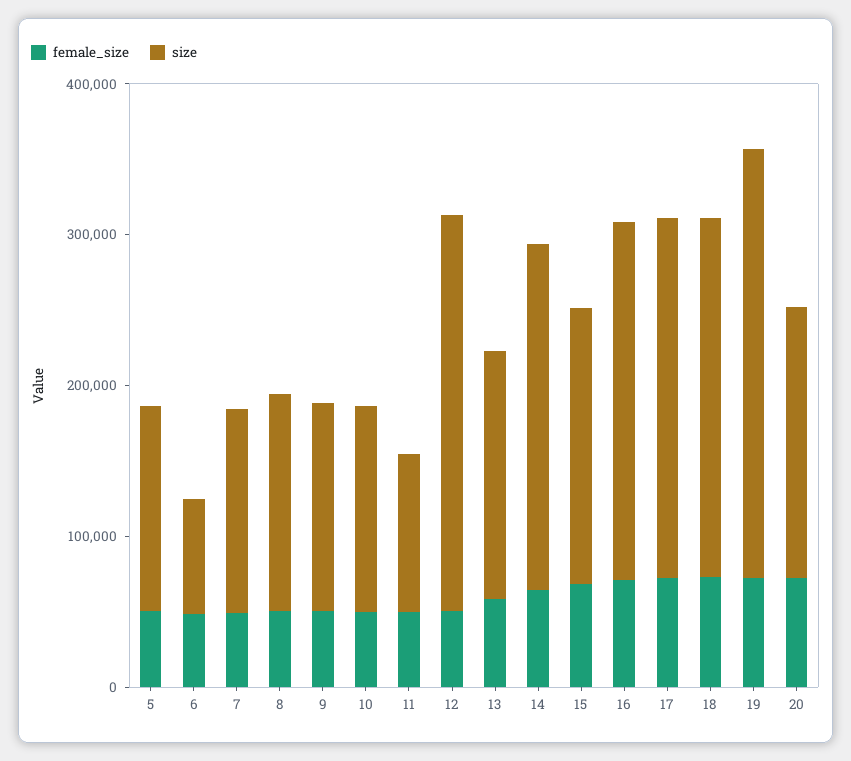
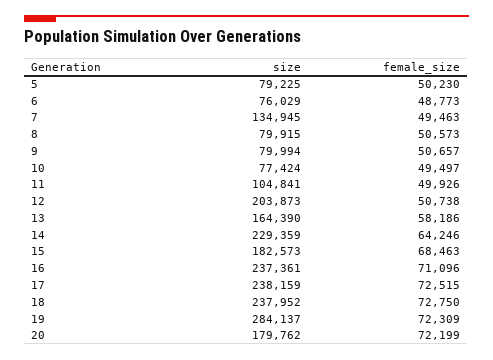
size, 5: 140000 -> 79225
size, 8: 140000 -> 79915
size, 9: 140000 -> 79994
size, 10: 140000 -> 77424
size, 12: 260000 -> 203873

